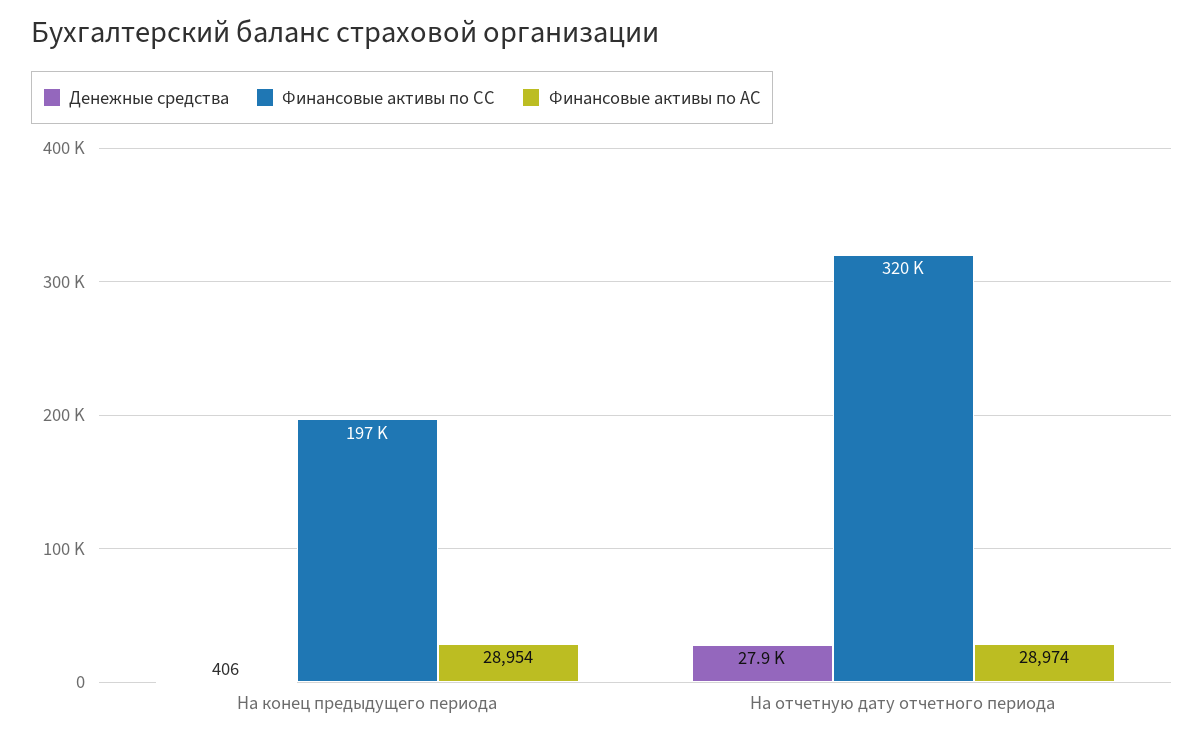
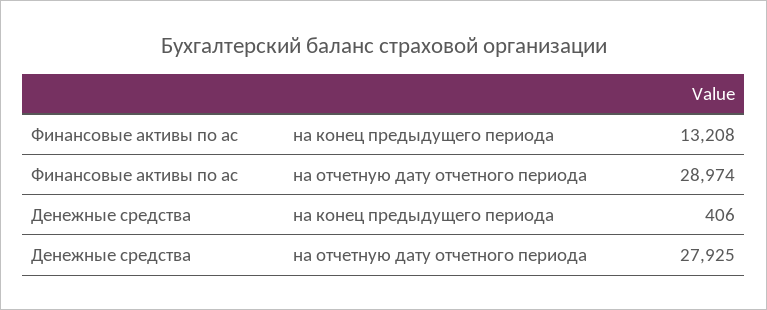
Финансовые активы по СС, На конец предыдущего периода: 197000 -> none
Финансовые активы по АС, На конец предыдущего периода: 28954 -> 13208
Финансовые активы по СС, На отчетную дату отчетного периода: 320000 -> none

